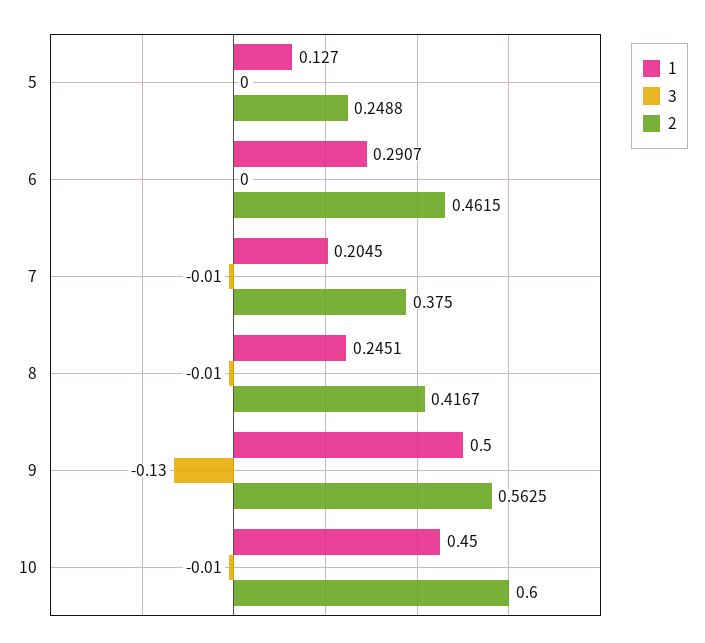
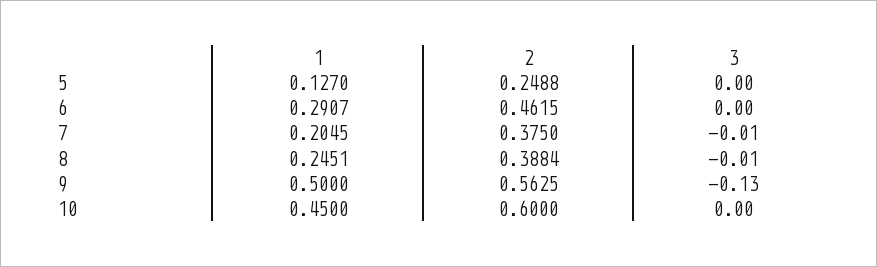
2, 8: 0.4167 -> 0.3884
3, 10: -0.01 -> 0

